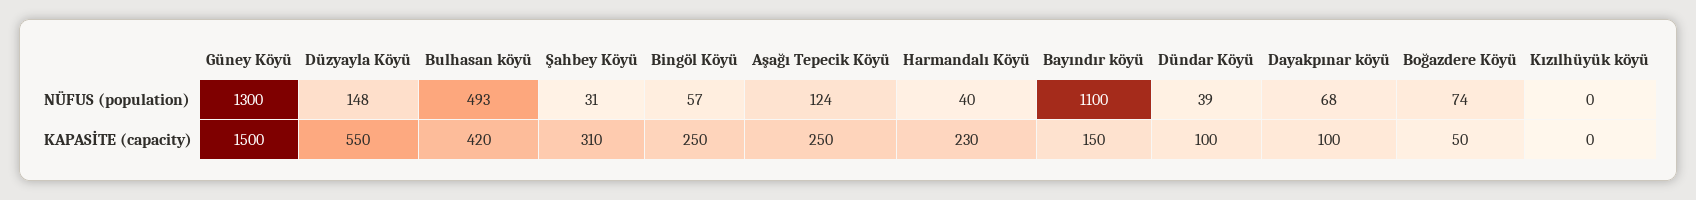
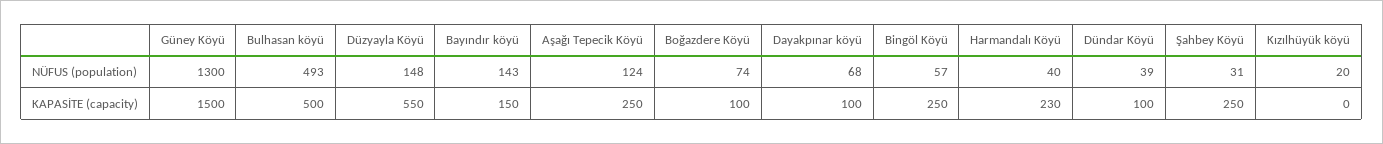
Bayındır köyü, NÜFUS (population): 1100 -> 143
Kızılhüyük köyü, NÜFUS (population): 0 -> 20
Bulhasan köyü, KAPASİTE (capacity): 420 -> 500
Şahbey Köyü, KAPASİTE (capacity): 310 -> 250
Boğazdere Köyü, KAPASİTE (capacity): 50 -> 100

